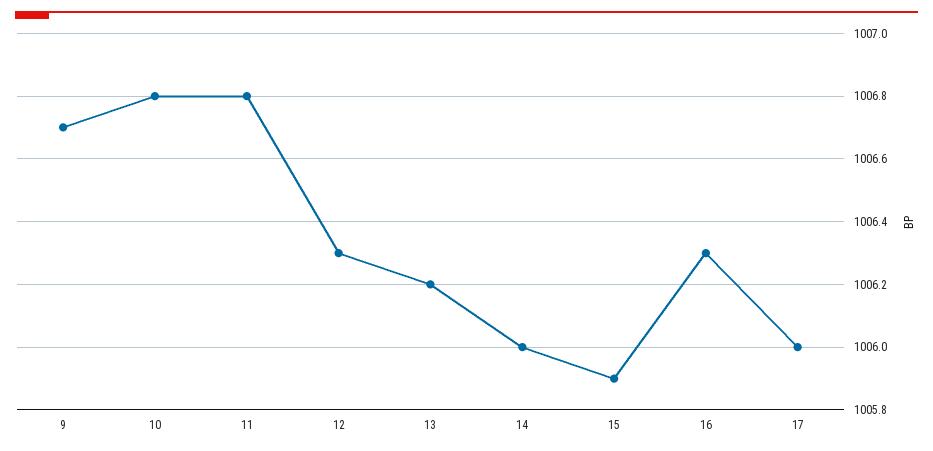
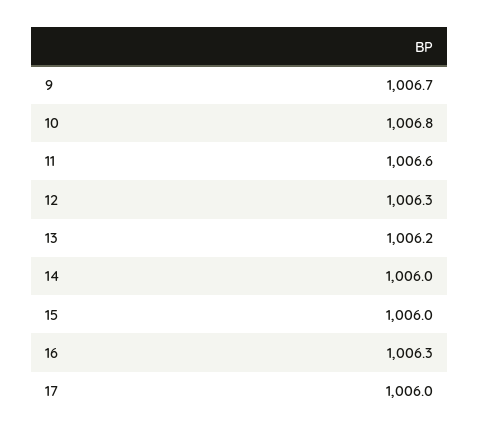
11: 1006.8 -> 1006.6
15: 1005.9 -> 1006

